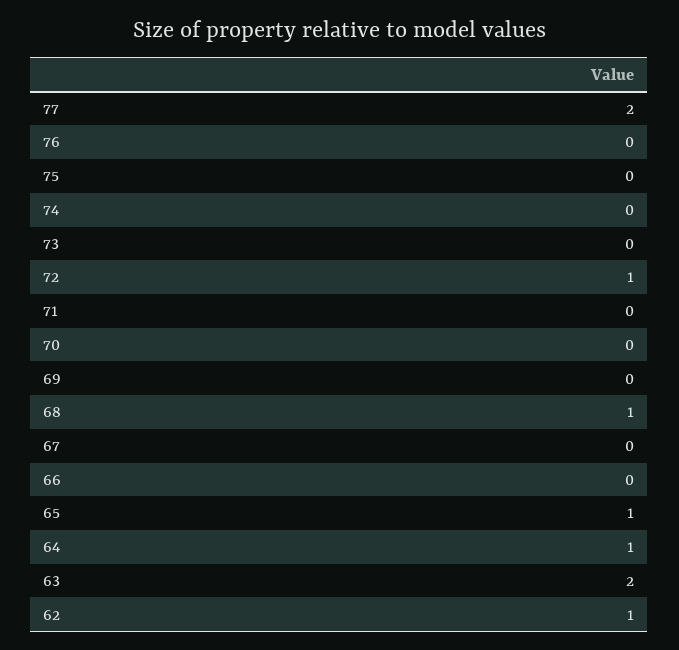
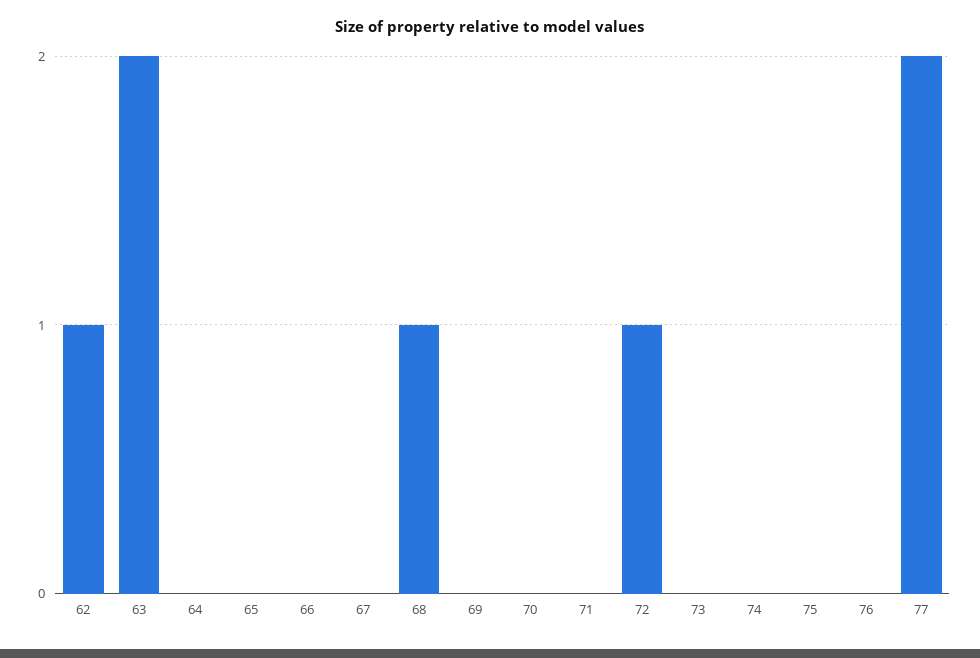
65: 1 -> 0
64: 1 -> 0

